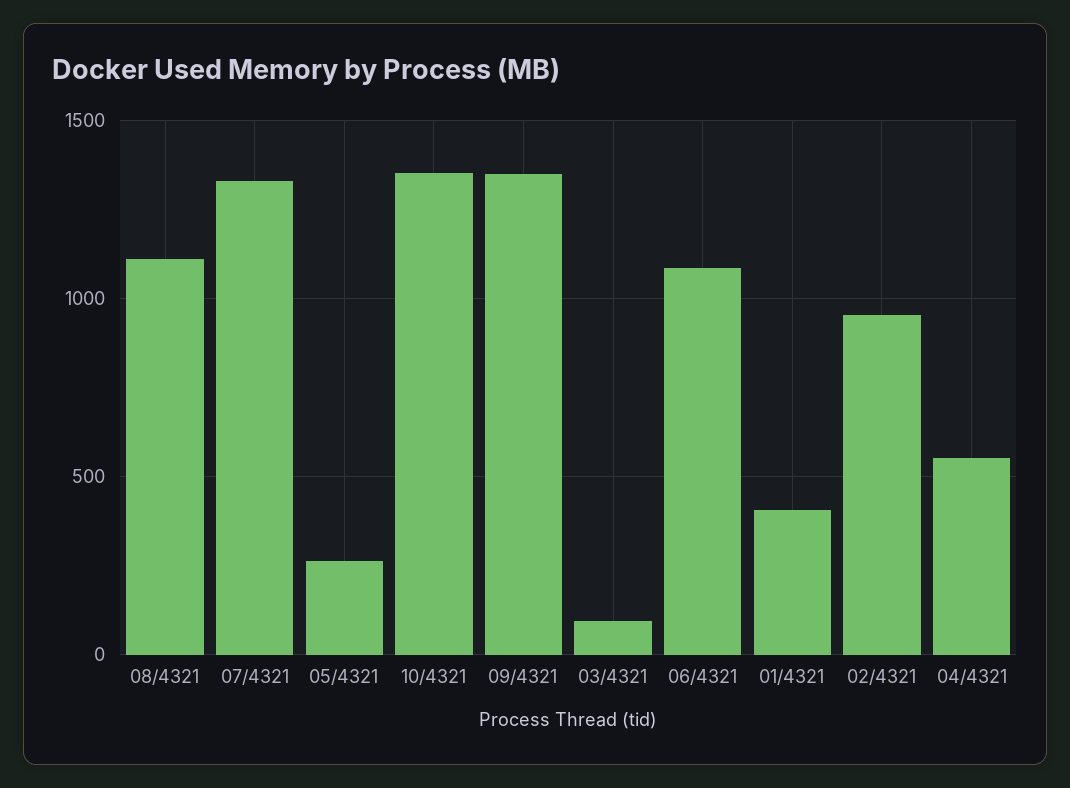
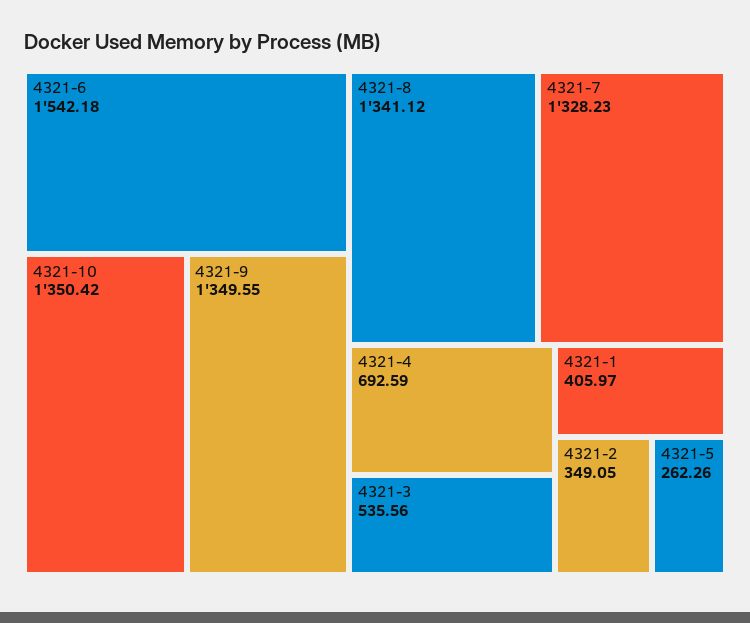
08/4321: 1100 -> 1341.12
03/4321: 100 -> 535.56
06/4321: 1100 -> 1542.18
02/4321: 950 -> 349.05
04/4321: 550 -> 692.59

